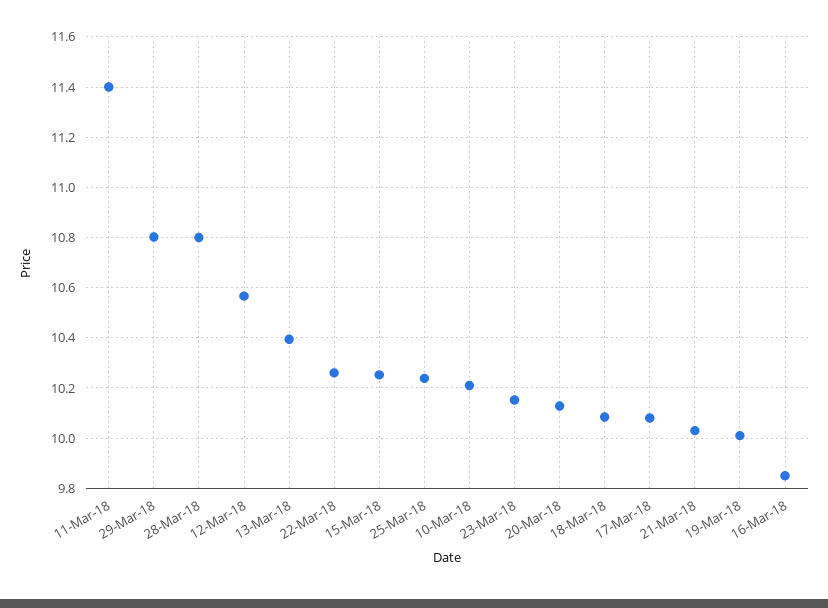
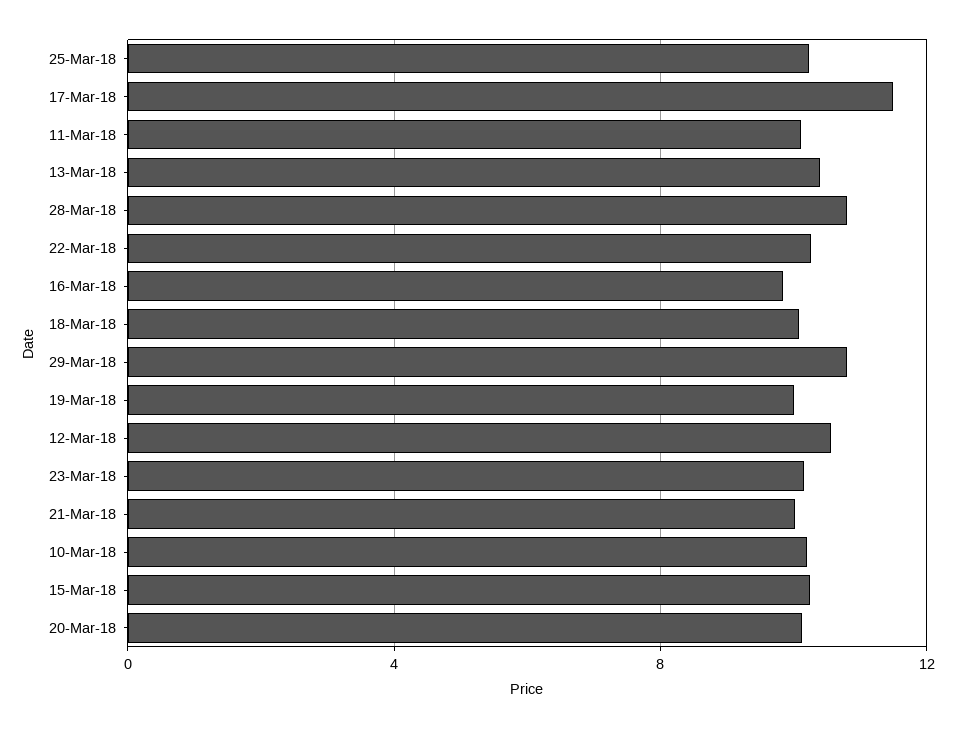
11-Mar-18: 11.4 -> 10
17-Mar-18: 10.075 -> 11.5

